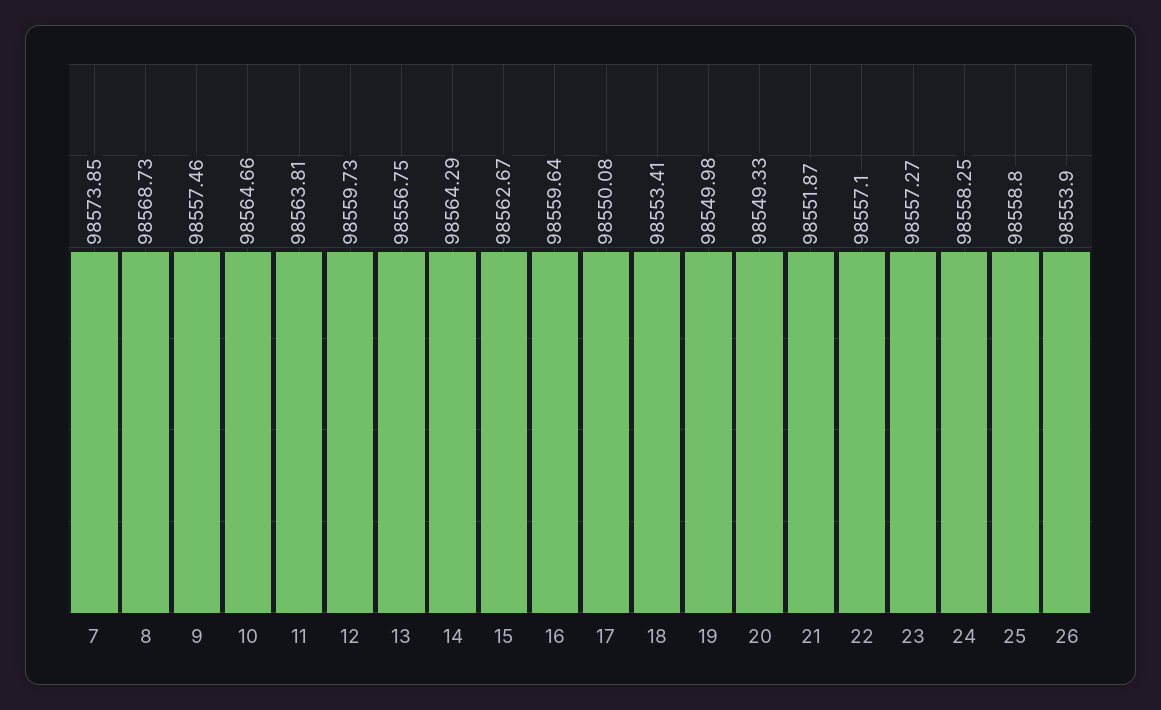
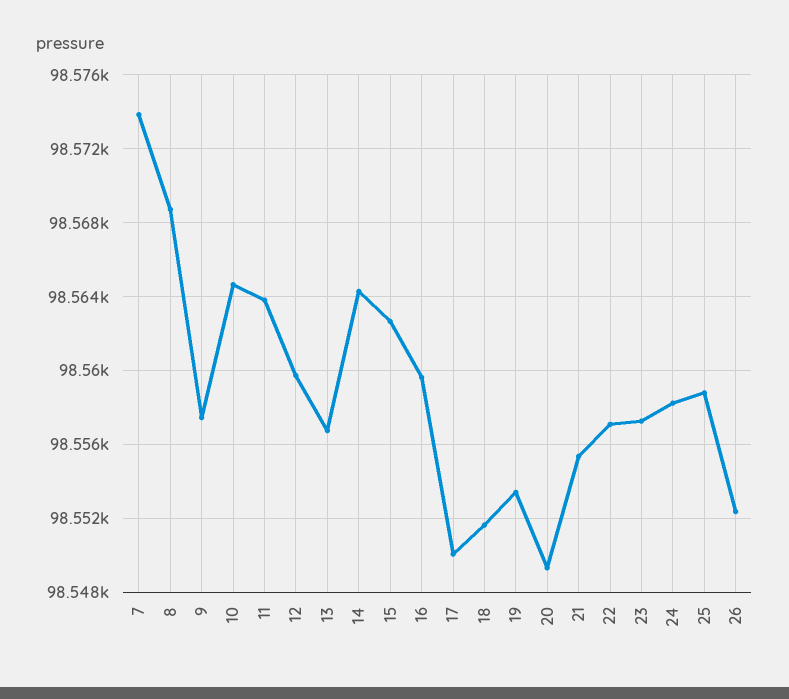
18: 98553.41 -> 98551.5
19: 98549.98 -> 98553.5
21: 98551.87 -> 98555.5
26: 98553.9 -> 98552.5

